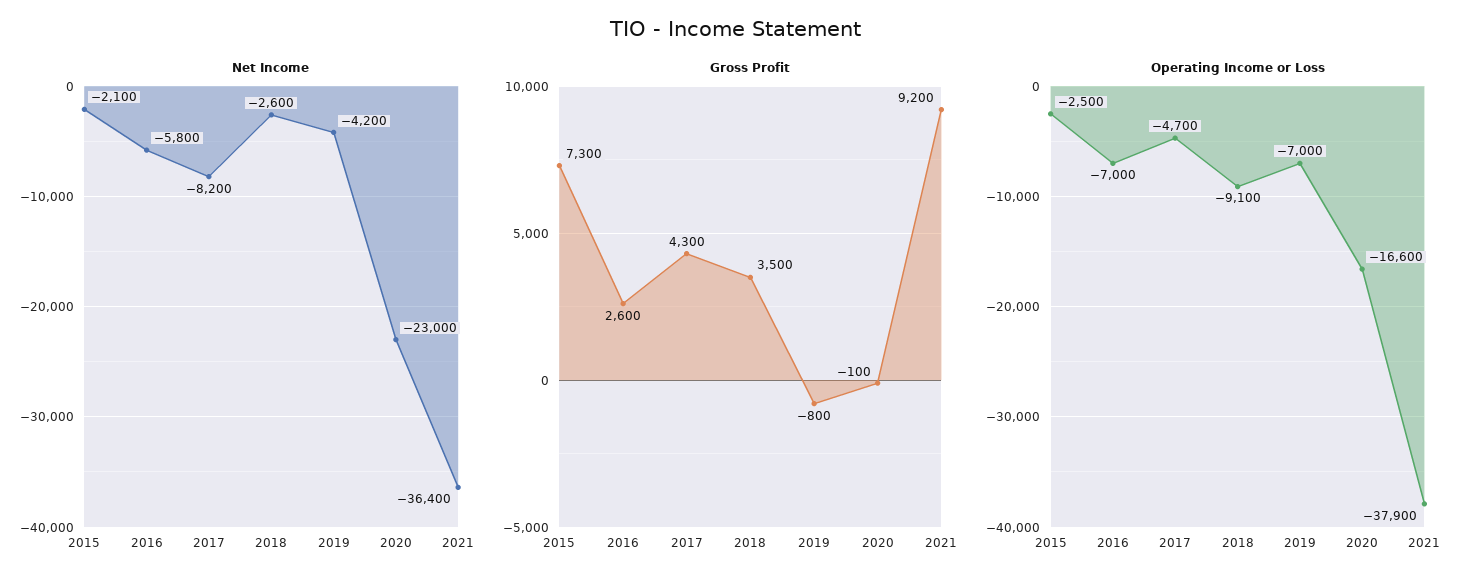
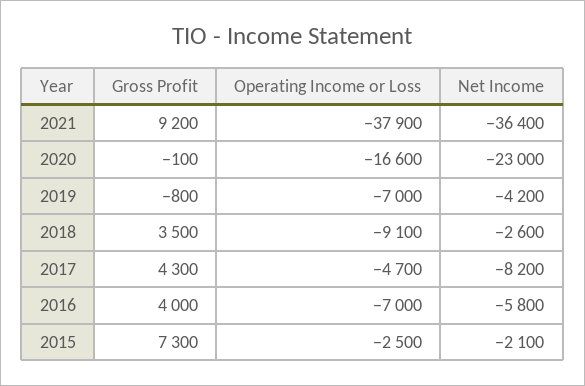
Gross Profit, 2016: 2600 -> 4000

